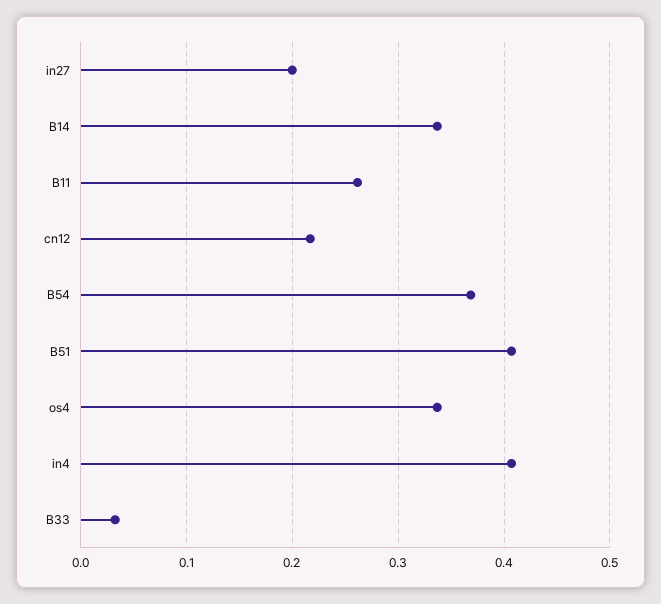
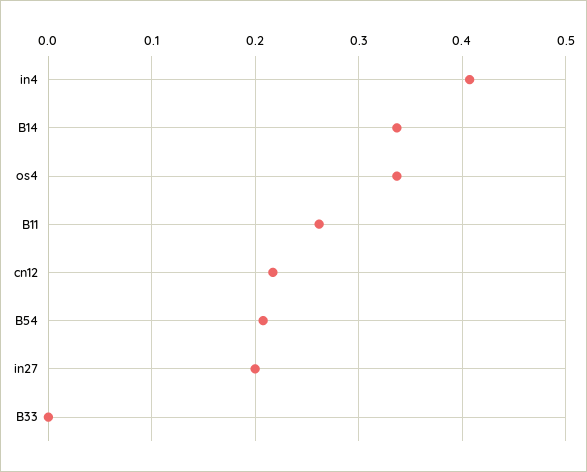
B54: 0.37 -> 0.21
B51: 0.41 -> none
B33: 0.03 -> 0

